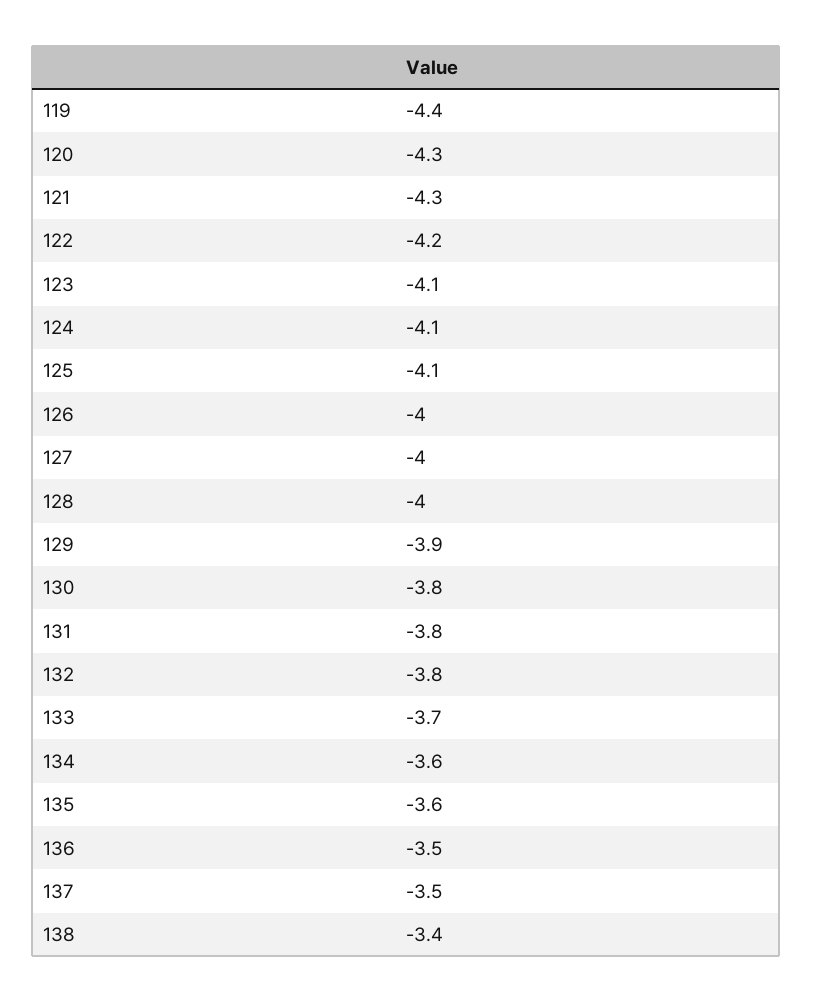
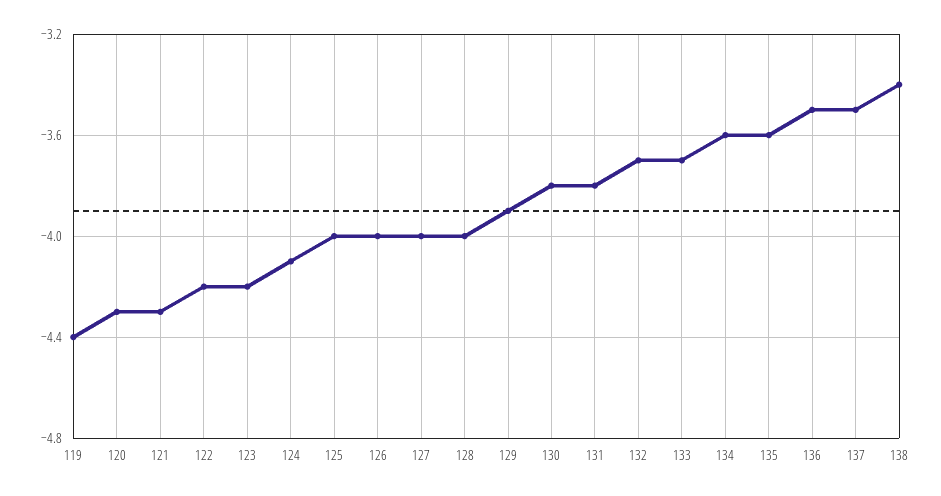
123: -4.1 -> -4.2
125: -4.1 -> -4
132: -3.8 -> -3.7

